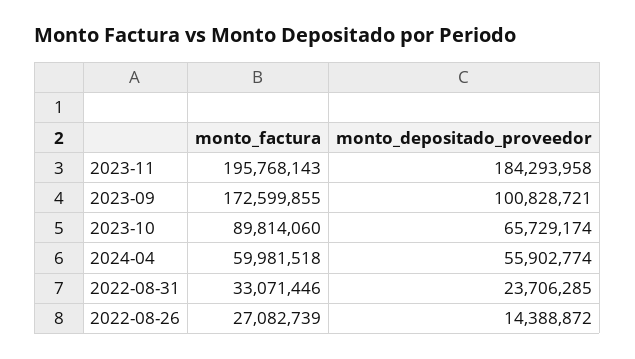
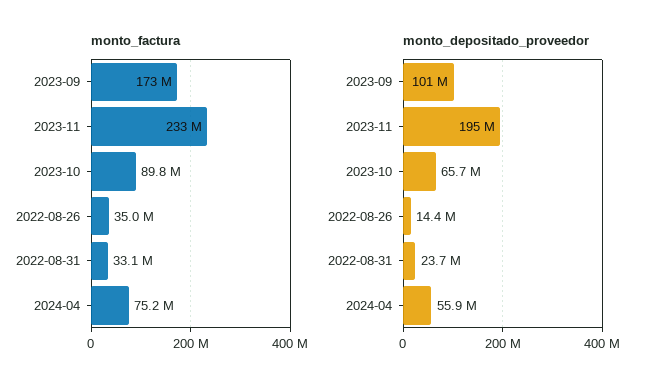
monto_factura, 2023-11: 195768143 -> 233000000
monto_depositado_proveedor, 2023-11: 184293958 -> 195000000
monto_factura, 2024-04: 59981518 -> 75200000
monto_factura, 2022-08-26: 27082739 -> 35000000

